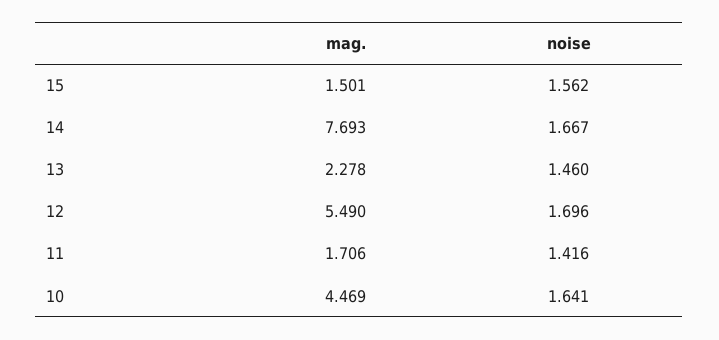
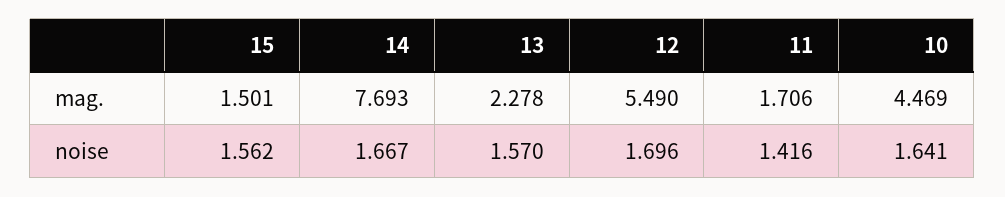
noise, 13: 1.46 -> 1.57

